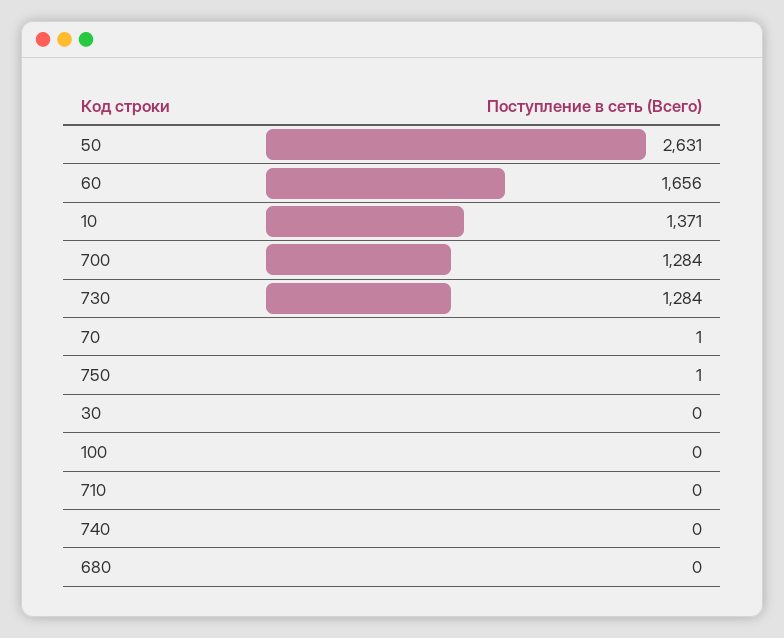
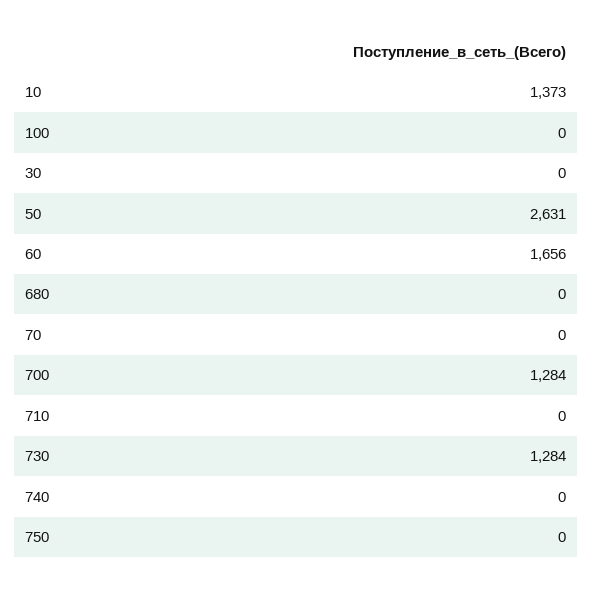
10: 1371 -> 1373
70: 1 -> 0
750: 1 -> 0

